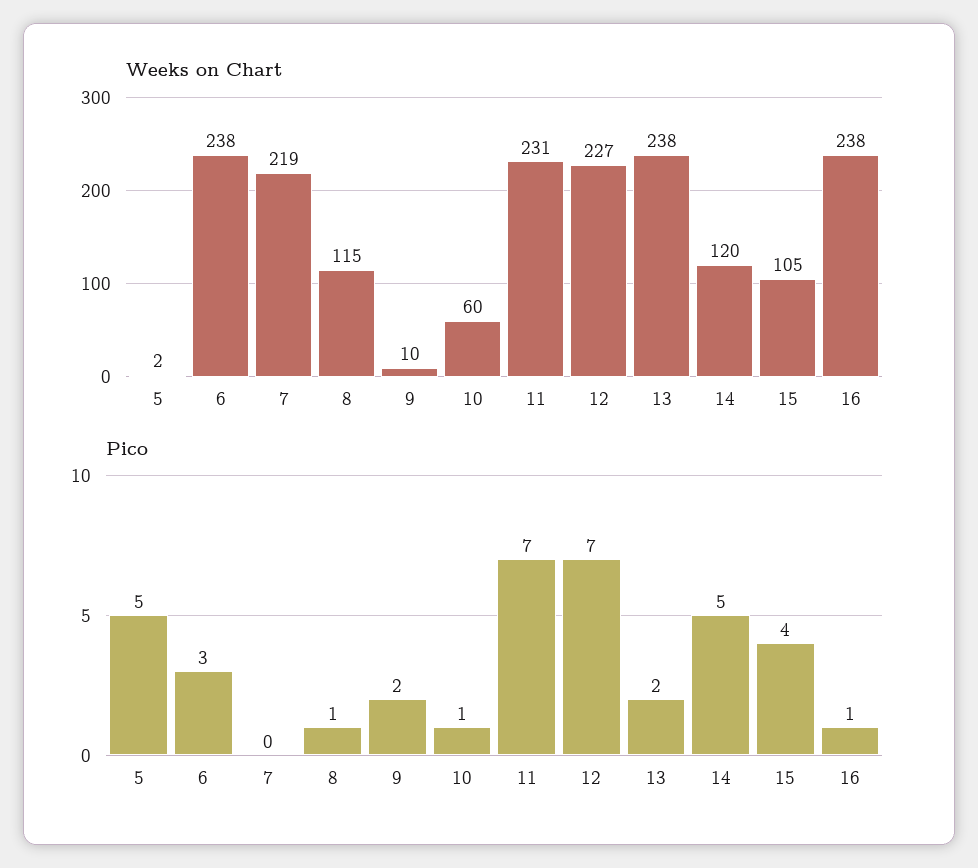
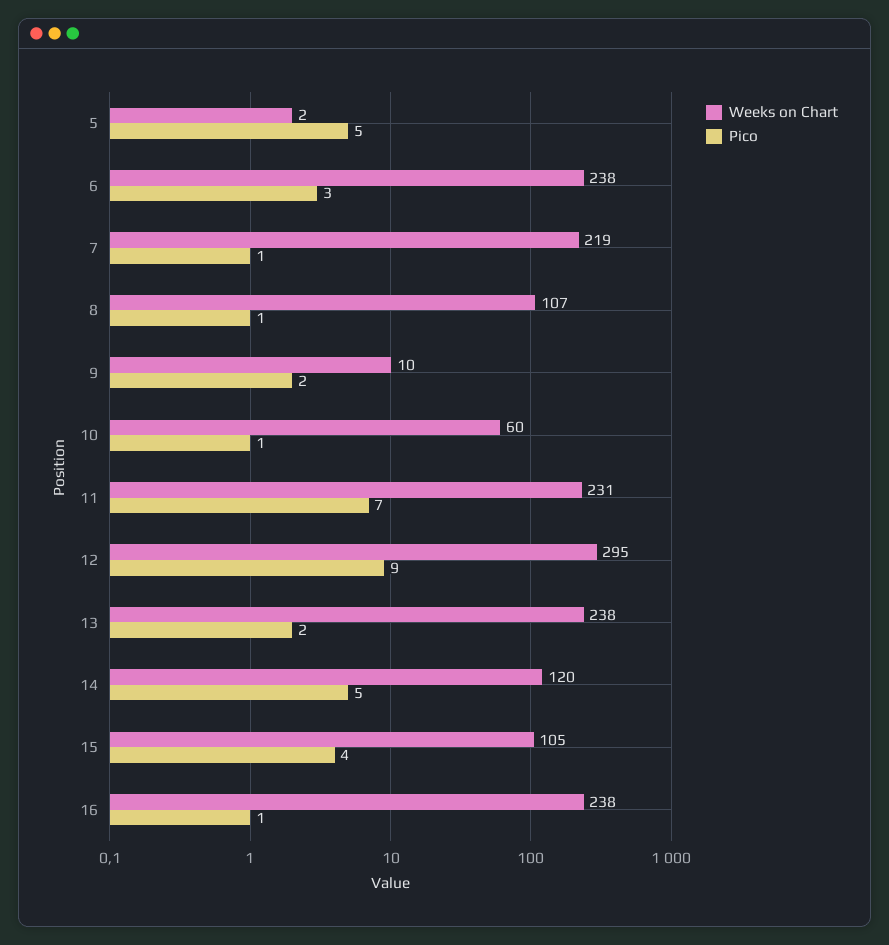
Weeks on Chart, 8: 115 -> 107
Weeks on Chart, 12: 227 -> 295
Pico, 7: 0 -> 1
Pico, 12: 7 -> 9

